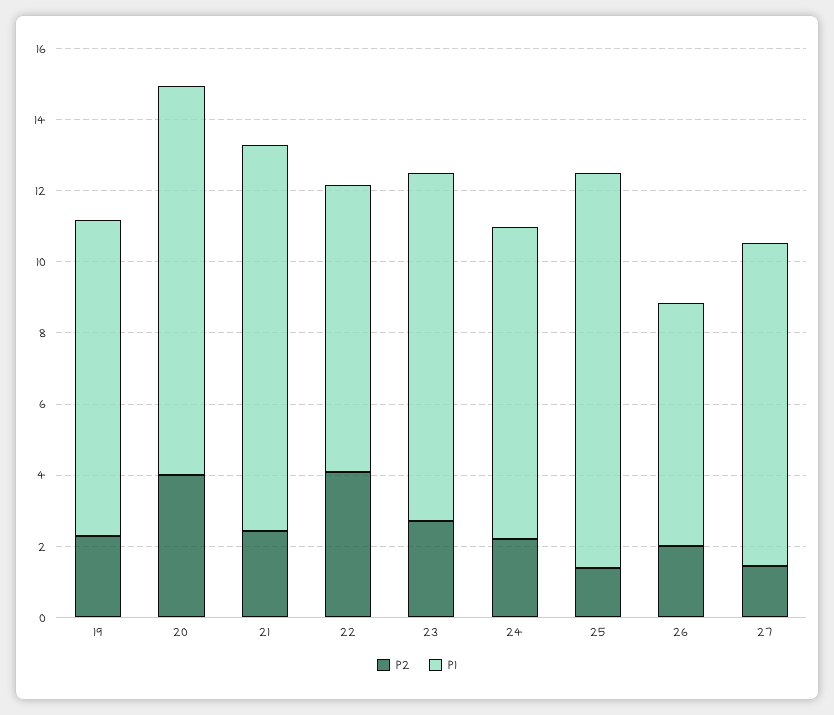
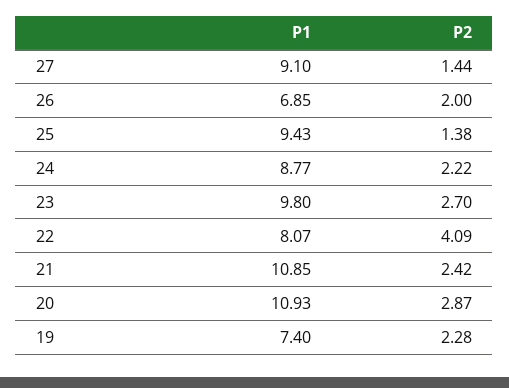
P1, 19: 9 -> 7.4
P2, 20: 4 -> 2.87
P1, 25: 11 -> 9.43

